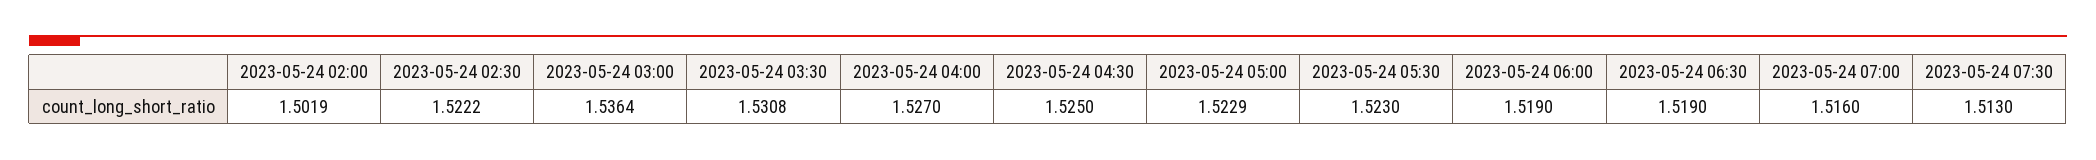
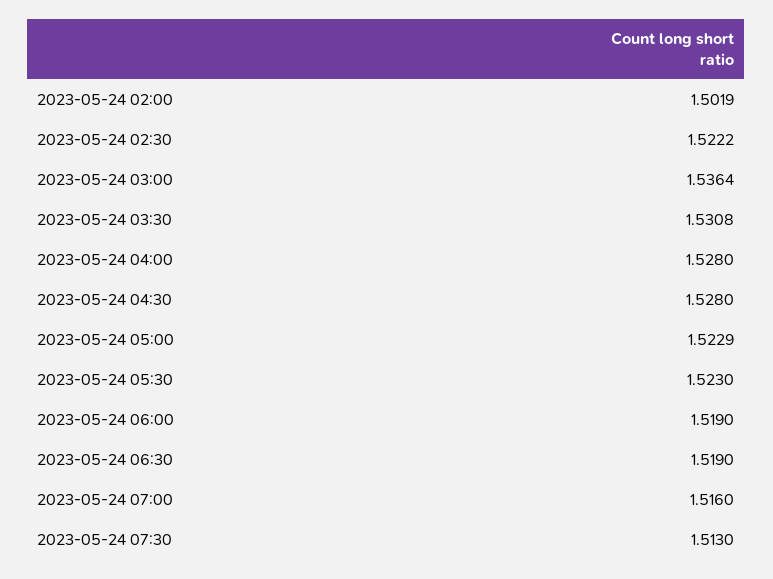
2023-05-24 04:00: 1.527 -> 1.528
2023-05-24 04:30: 1.525 -> 1.528

